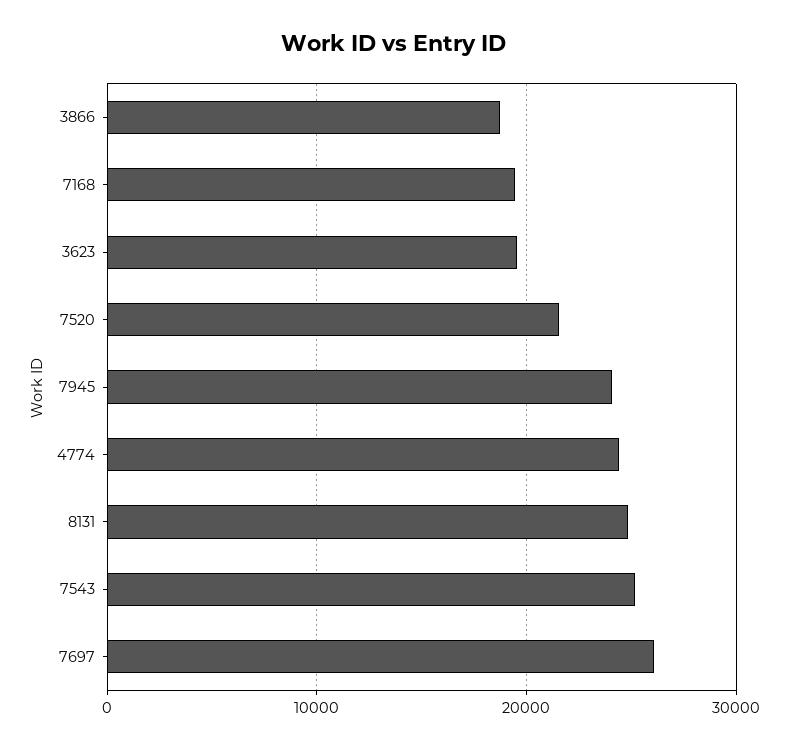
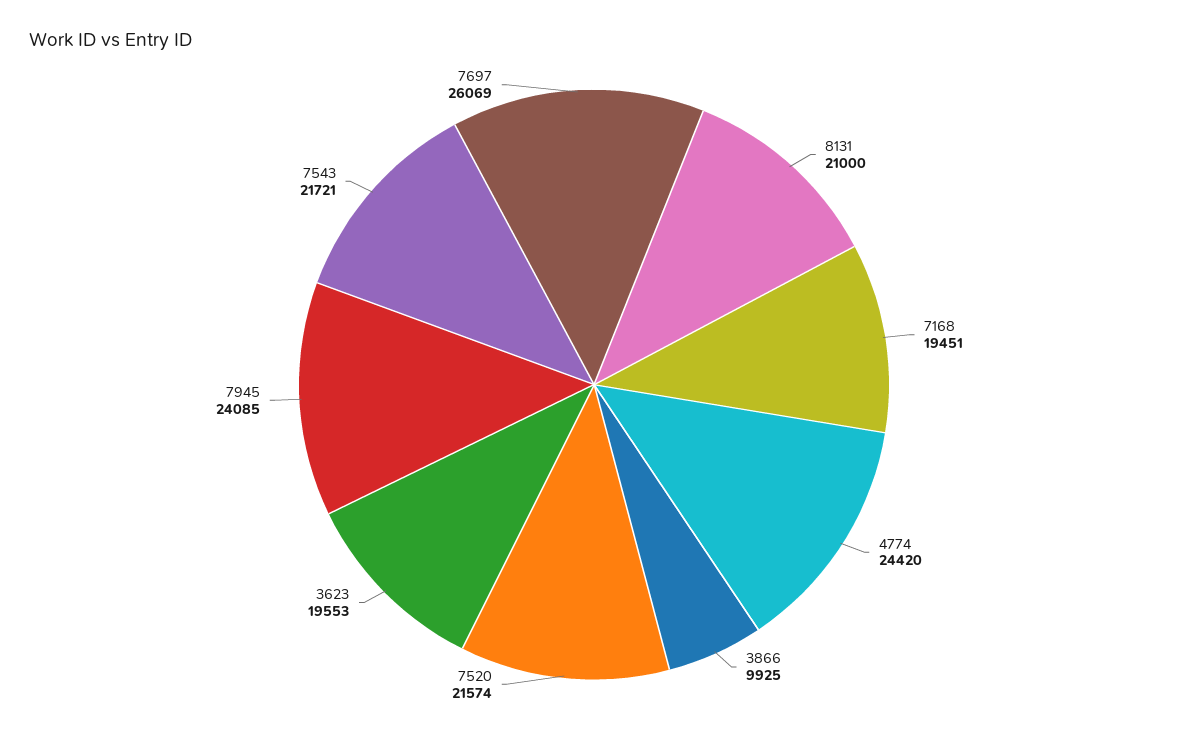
3866: 19000 -> 9925
8131: 25000 -> 21000
7543: 25000 -> 21721

